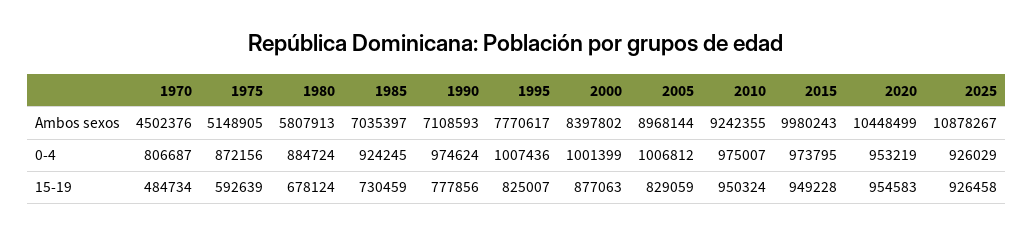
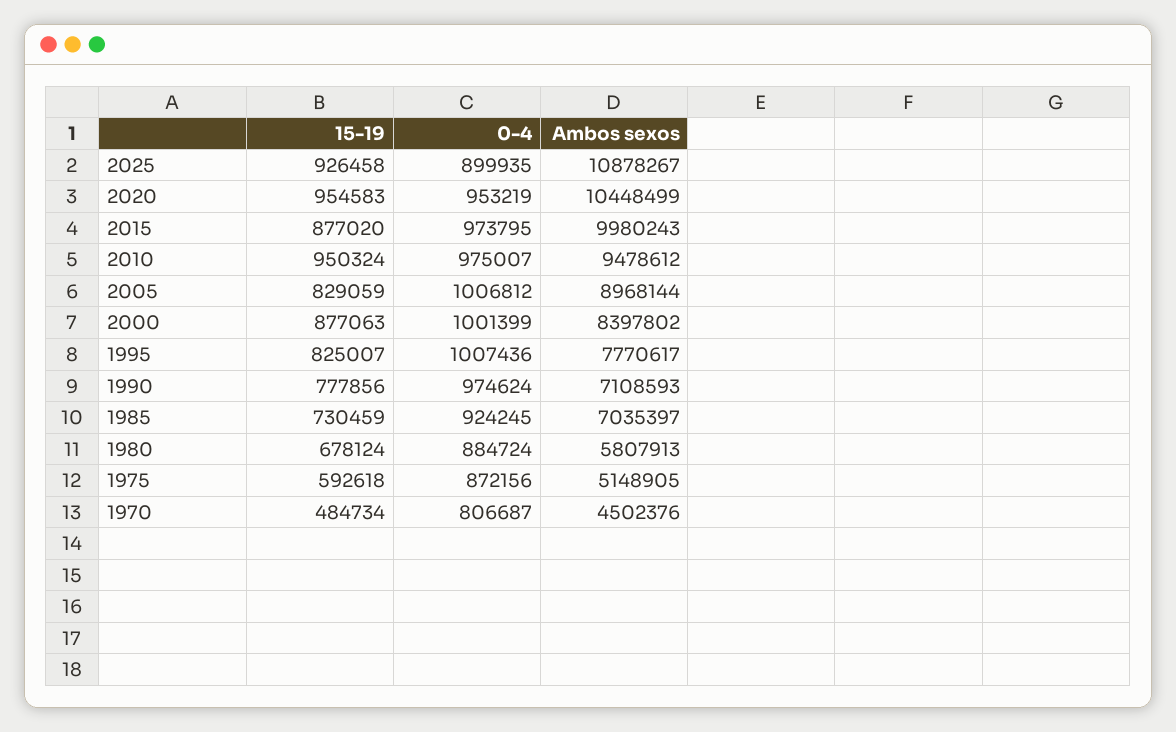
2010, Ambos sexos: 9242355 -> 9478612
2025, 0-4: 926029 -> 899935
1975, 15-19: 592639 -> 592618
2015, 15-19: 949228 -> 877020

